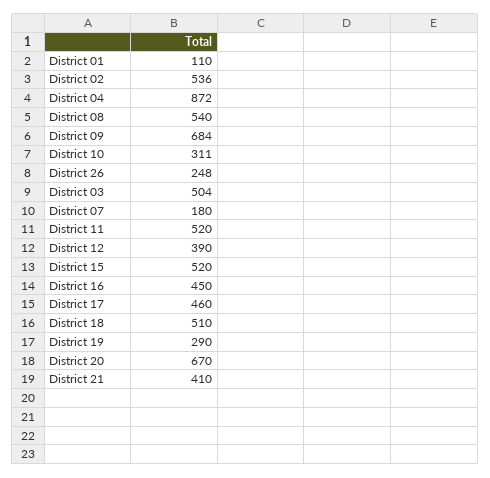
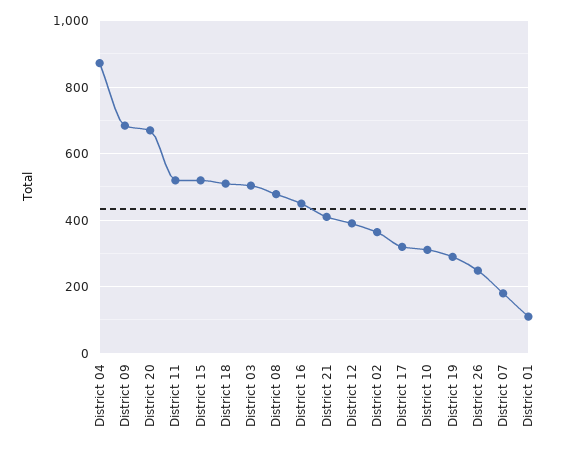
District 02: 536 -> 360
District 08: 540 -> 480
District 17: 460 -> 320

